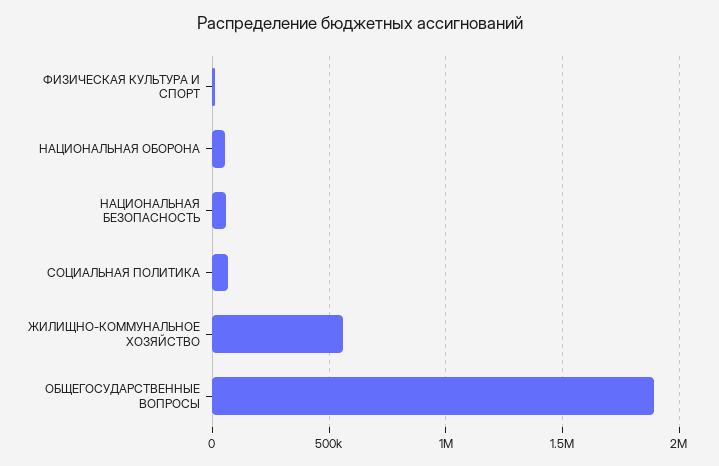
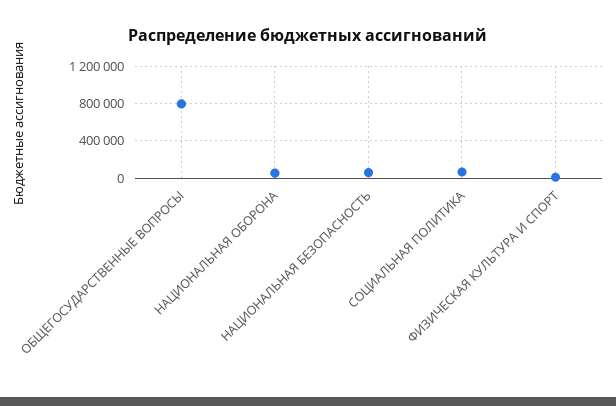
ЖИЛИЩНО-КОММУНАЛЬНОЕ ХОЗЯЙСТВО: 550000 -> none
ОБЩЕГОСУДАРСТВЕННЫЕ ВОПРОСЫ: 1900000 -> 800000

